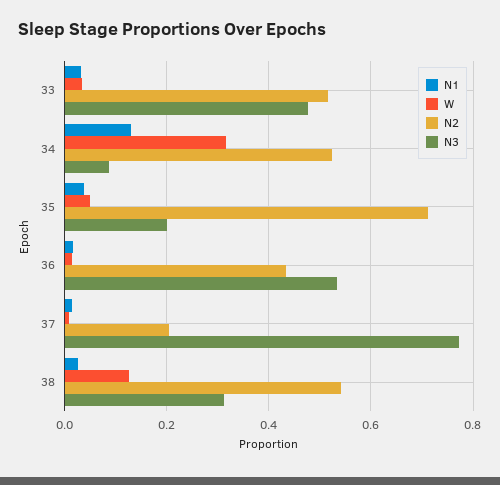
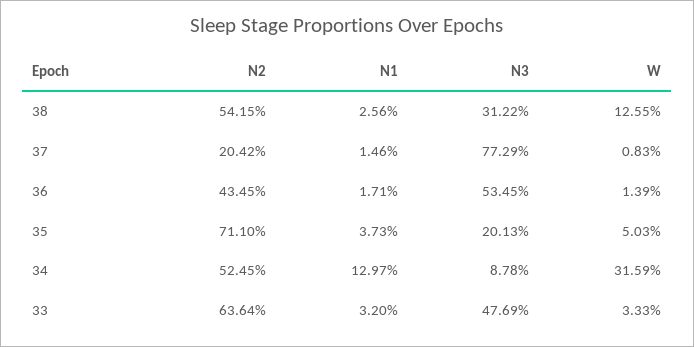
N2, 33: 0.52 -> 0.6364

